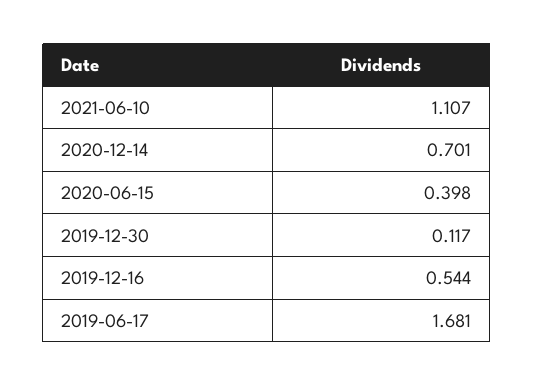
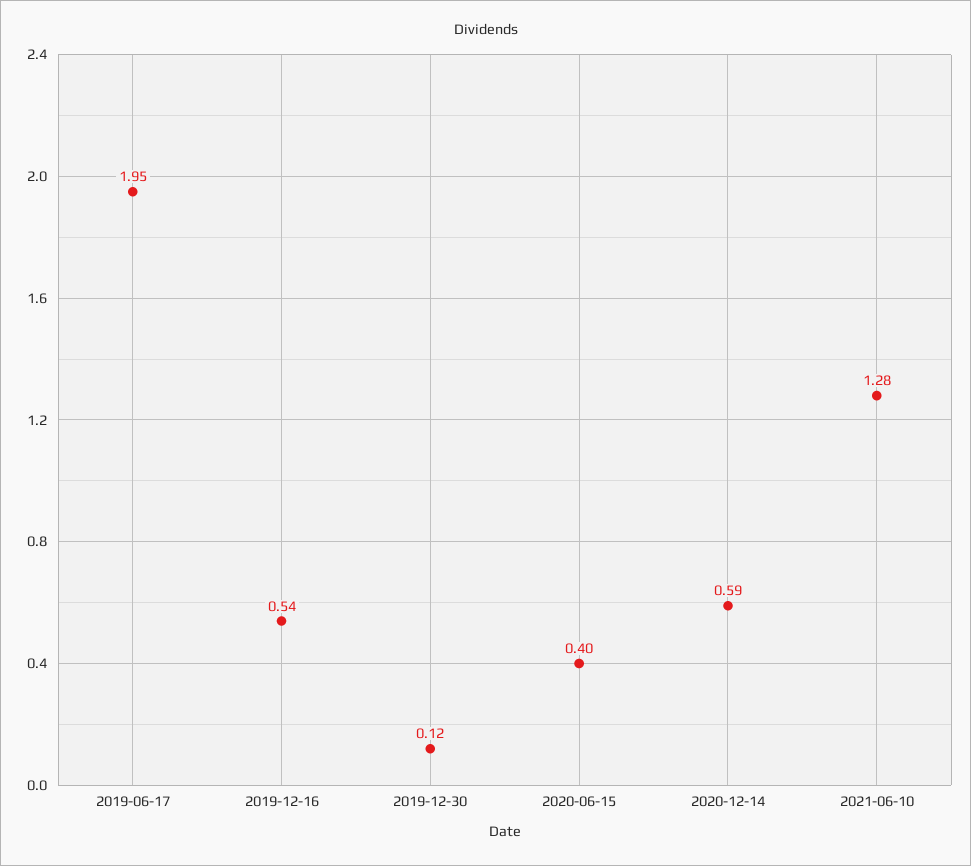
2021-06-10: 1.107 -> 1.28
2020-12-14: 0.701 -> 0.59
2019-06-17: 1.681 -> 1.95

